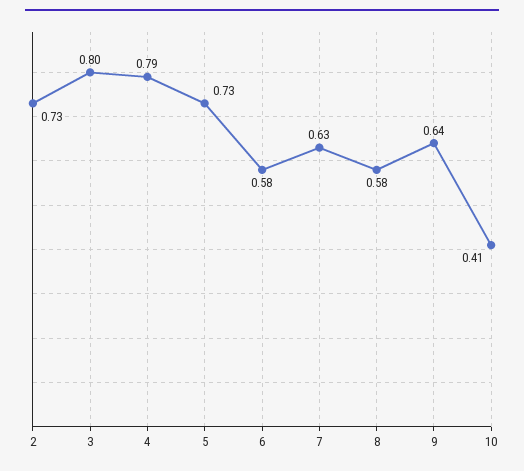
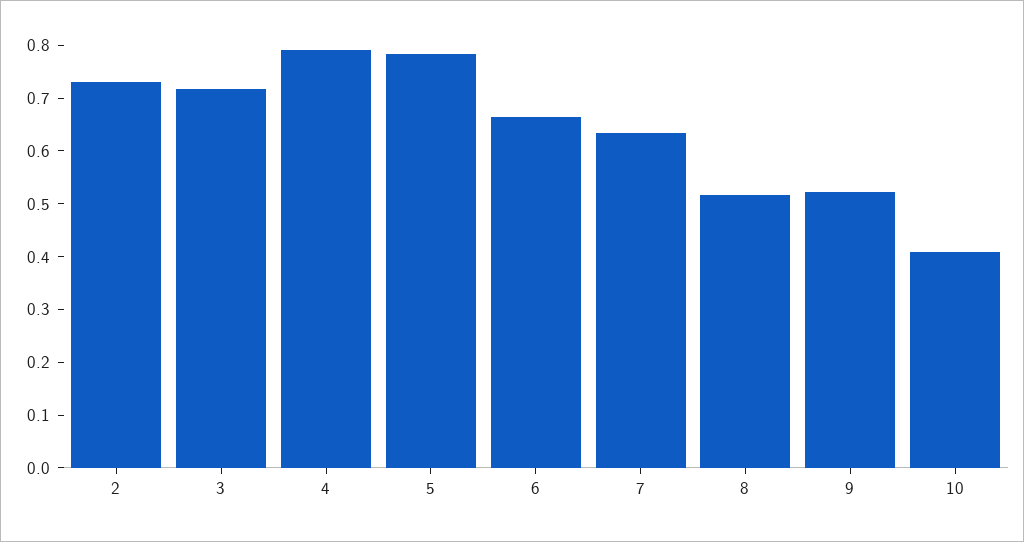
3: 0.8 -> 0.72
5: 0.73 -> 0.78
6: 0.58 -> 0.66
8: 0.58 -> 0.52
9: 0.64 -> 0.52

